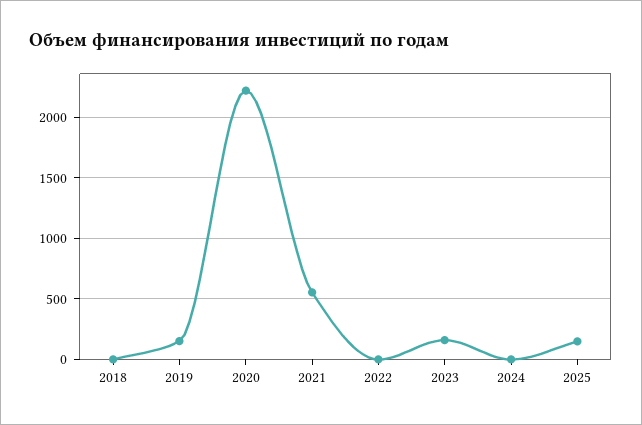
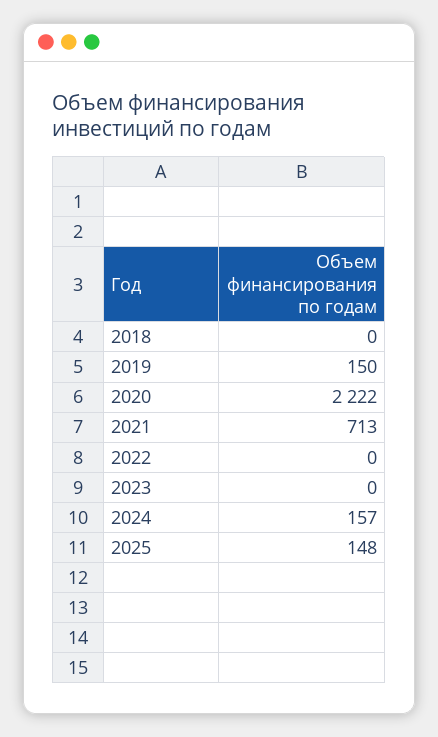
2021: 550 -> 713
2023: 150 -> 0
2024: 0 -> 157

